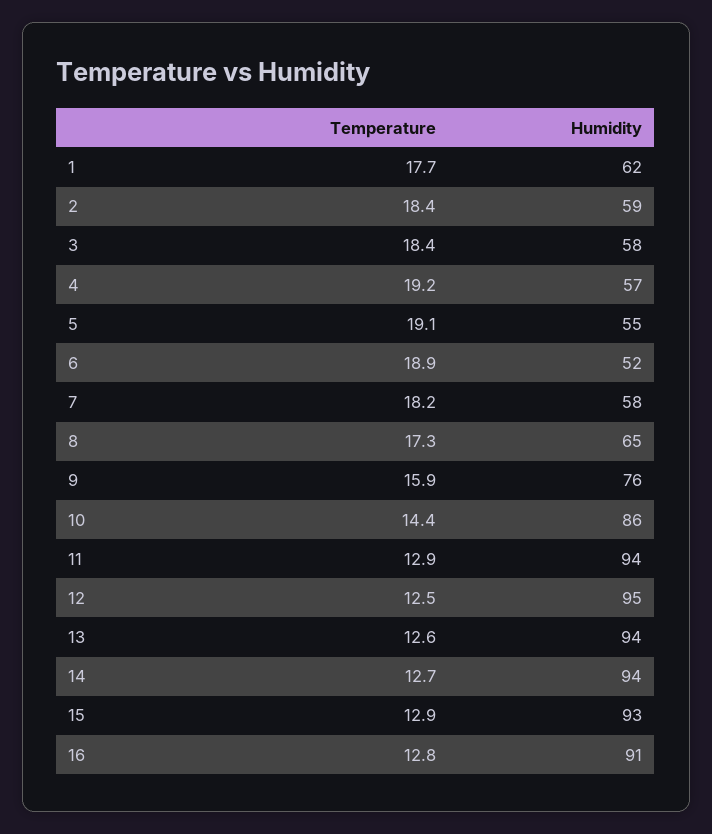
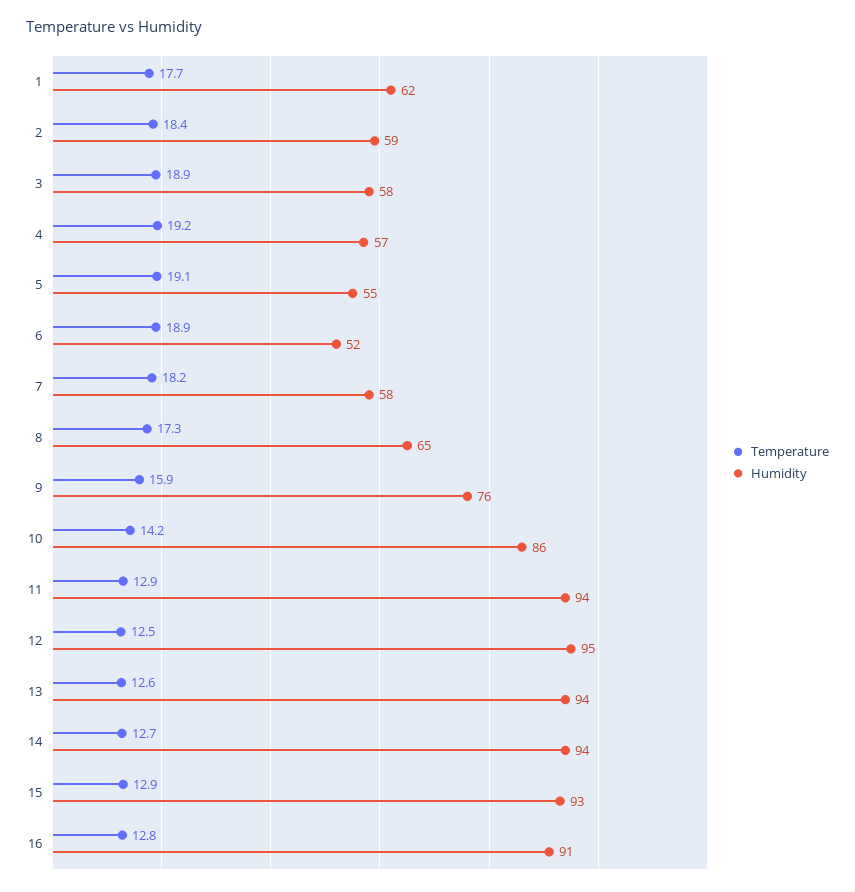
Temperature, 3: 18.4 -> 18.9
Temperature, 10: 14.4 -> 14.2

